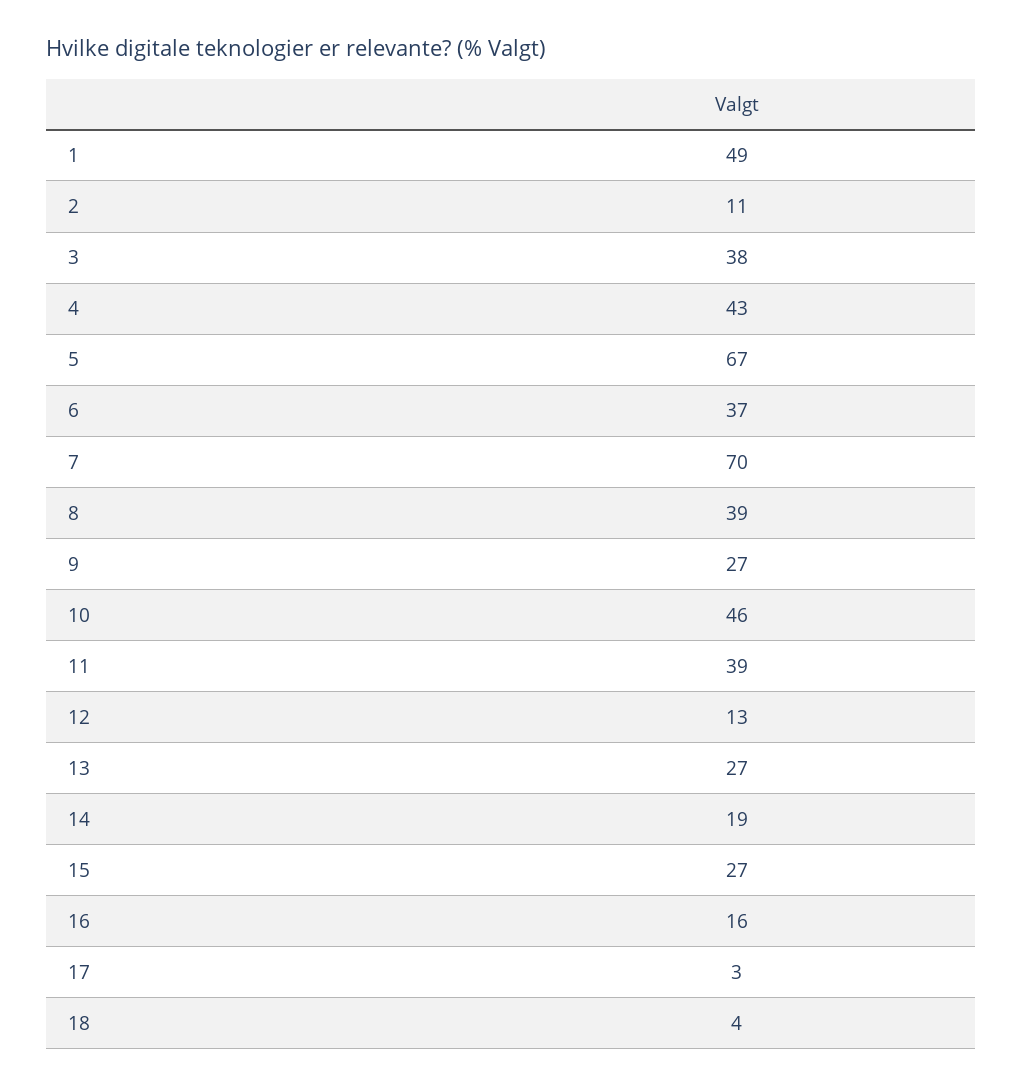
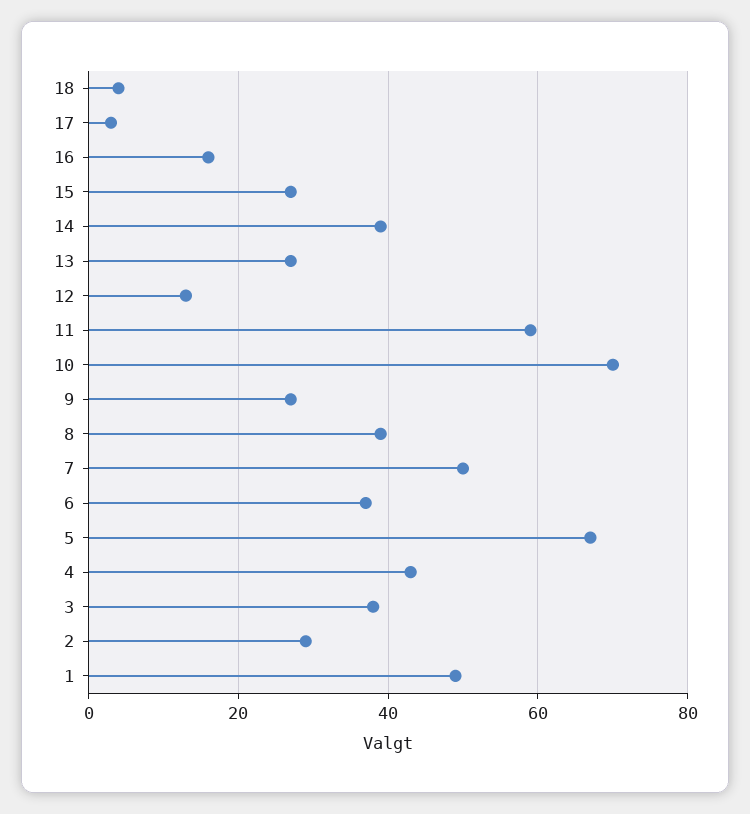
2: 11 -> 30
7: 70 -> 50
10: 46 -> 70
11: 39 -> 60
14: 19 -> 40

